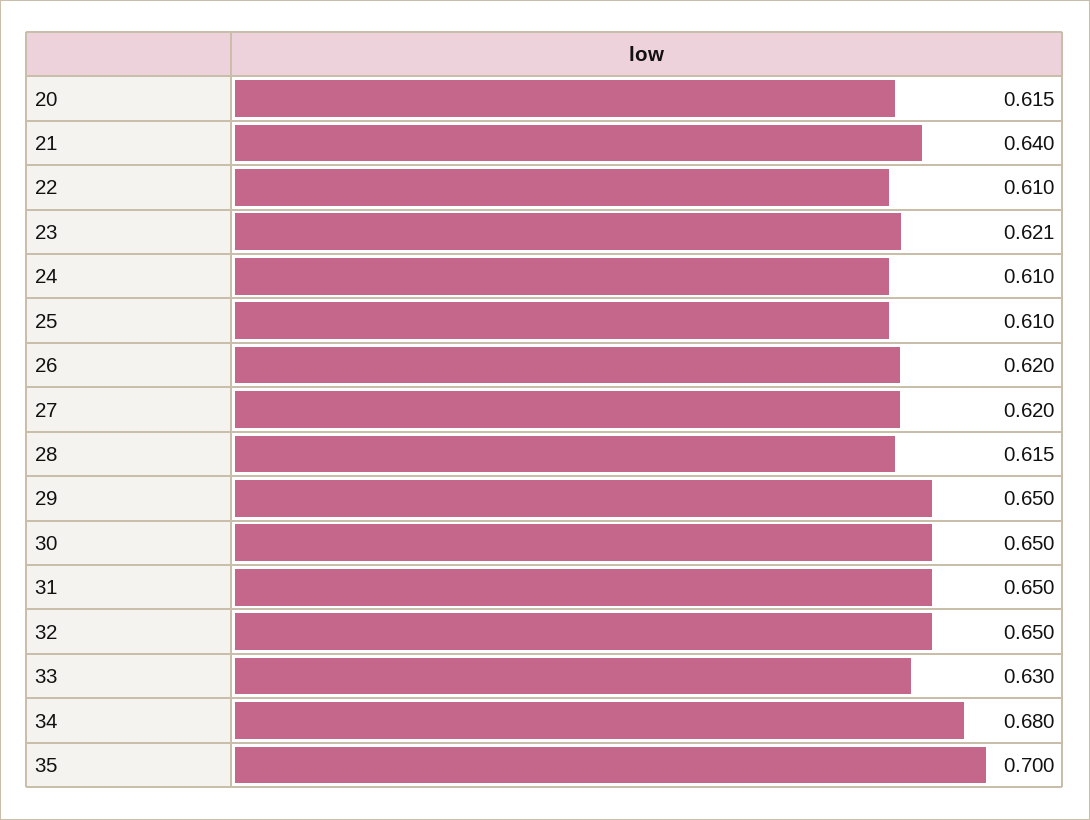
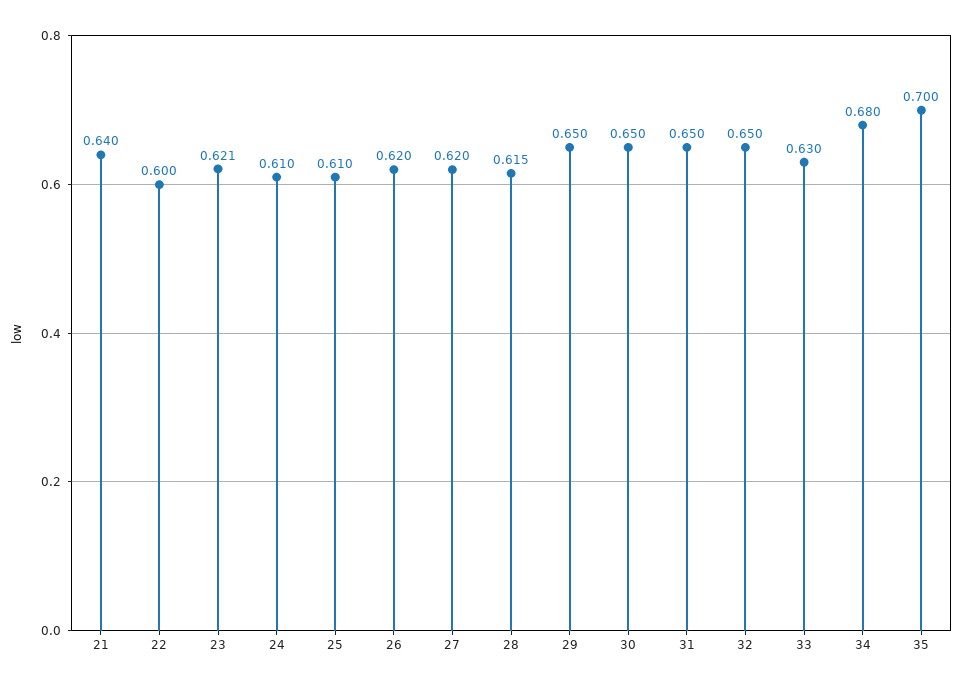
20: 0.615 -> none
22: 0.61 -> 0.6

